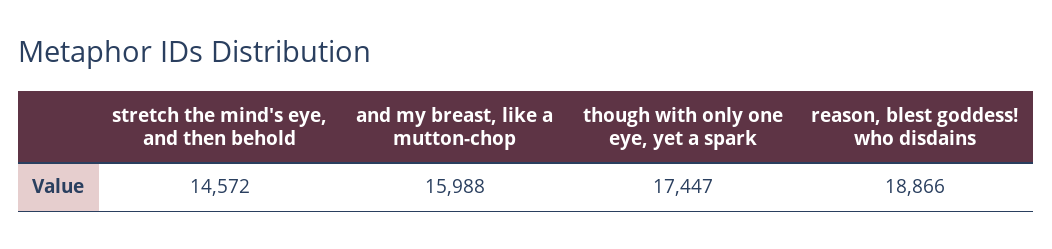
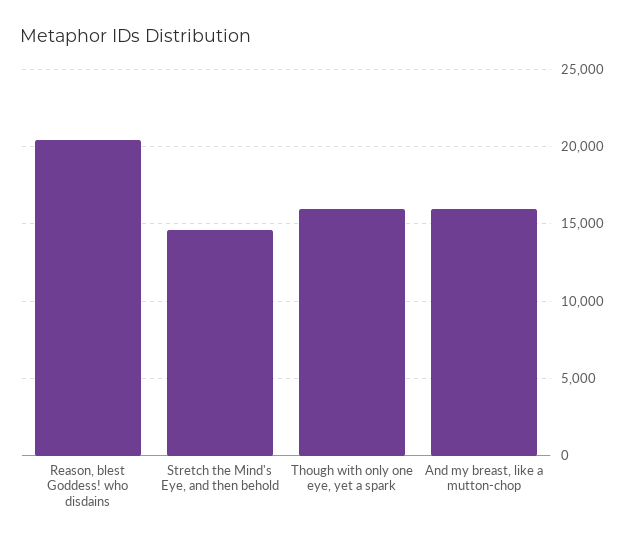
though with only one eye, yet a spark: 17447 -> 16000
reason, blest goddess! who disdains: 18866 -> 20500

